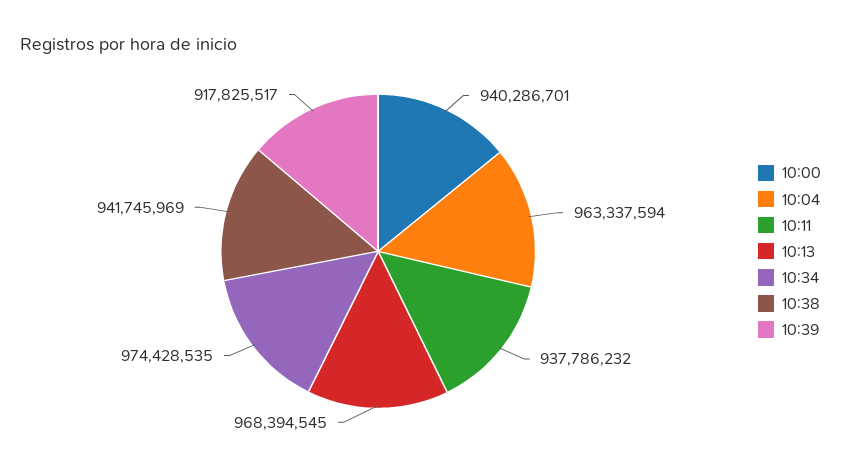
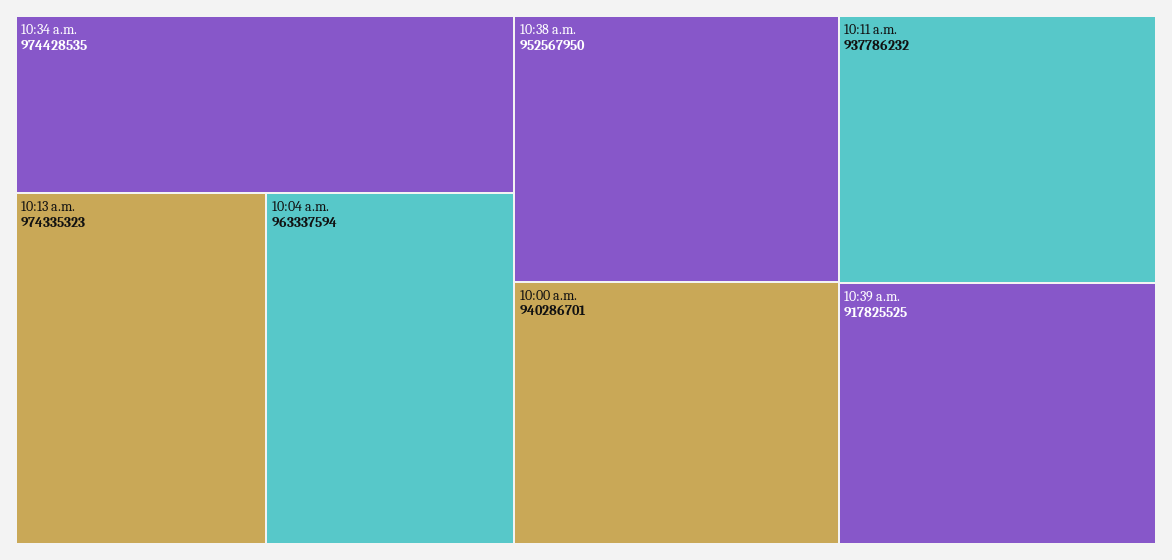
10:13: 968394545 -> 974335323
10:38: 941745969 -> 952567950
10:39: 917825517 -> 917825525

